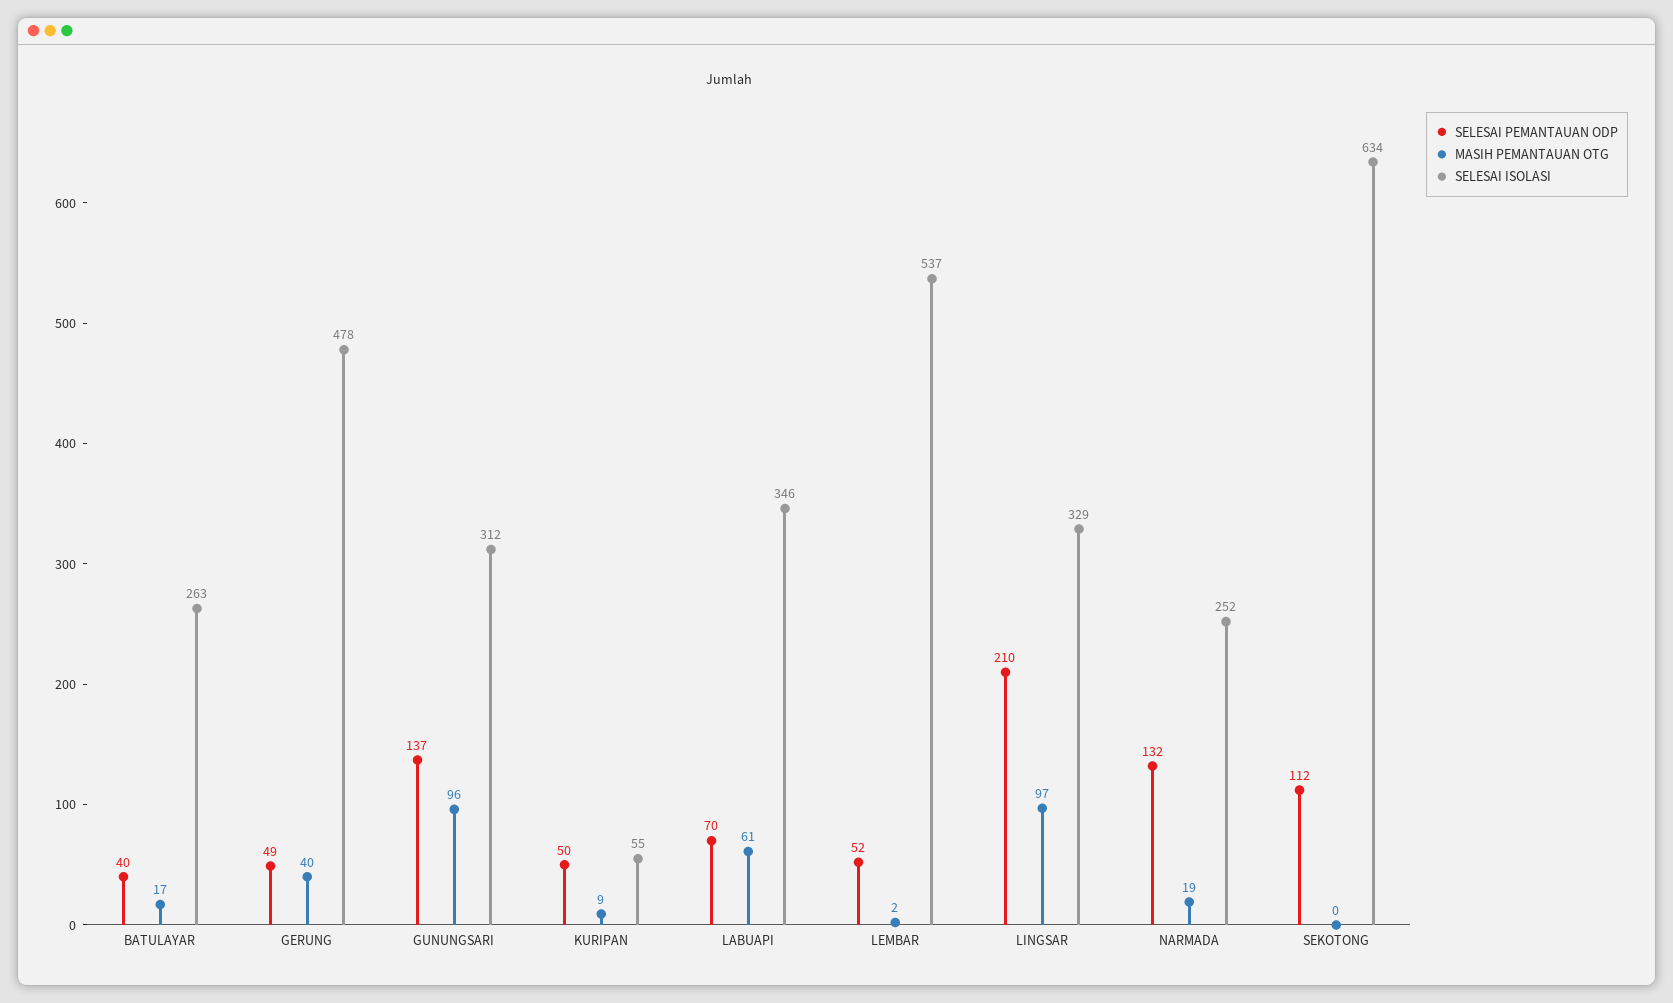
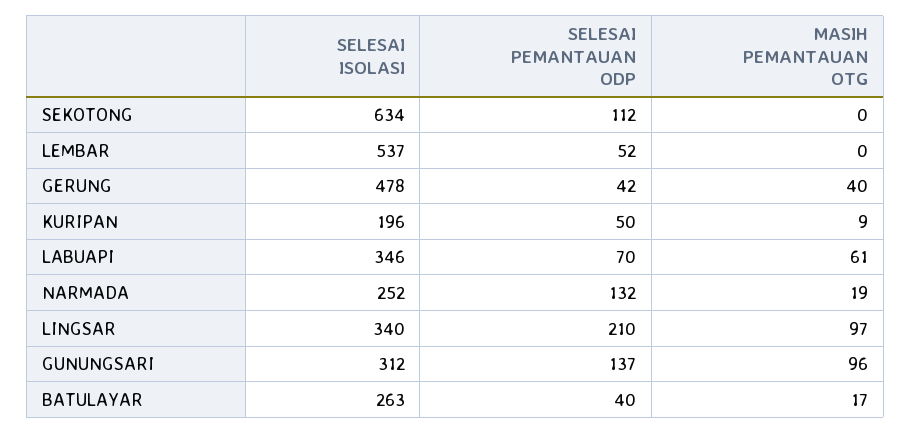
SELESAI PEMANTAUAN ODP, GERUNG: 49 -> 42
SELESAI ISOLASI, KURIPAN: 55 -> 196
MASIH PEMANTAUAN OTG, LEMBAR: 2 -> 0
SELESAI ISOLASI, LINGSAR: 329 -> 340

